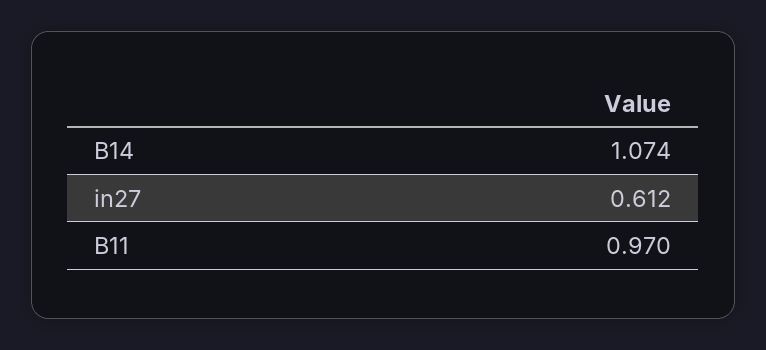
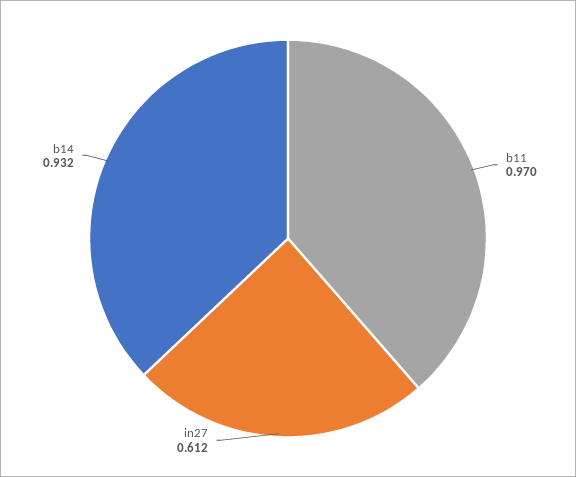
B14: 1.074 -> 0.932

